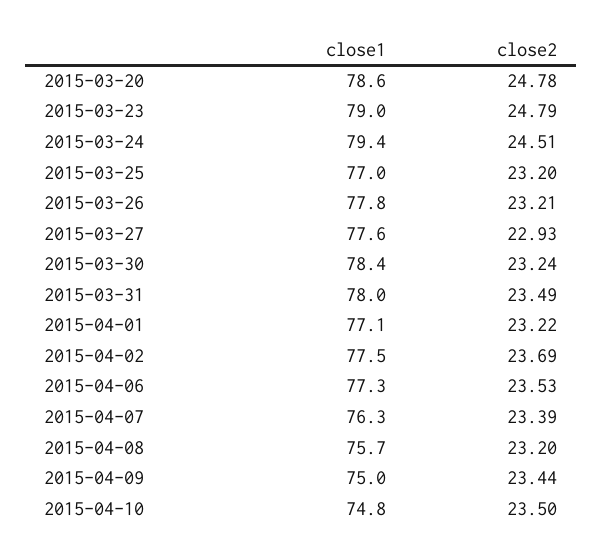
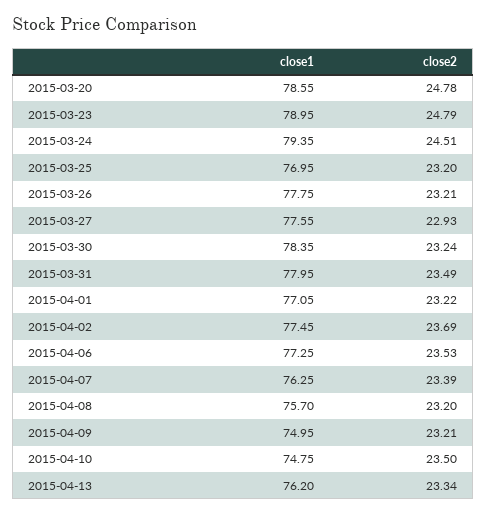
close2, 2015-04-09: 23.44 -> 23.21
close1, 2015-04-13: none -> 76.2
close2, 2015-04-13: none -> 23.34

